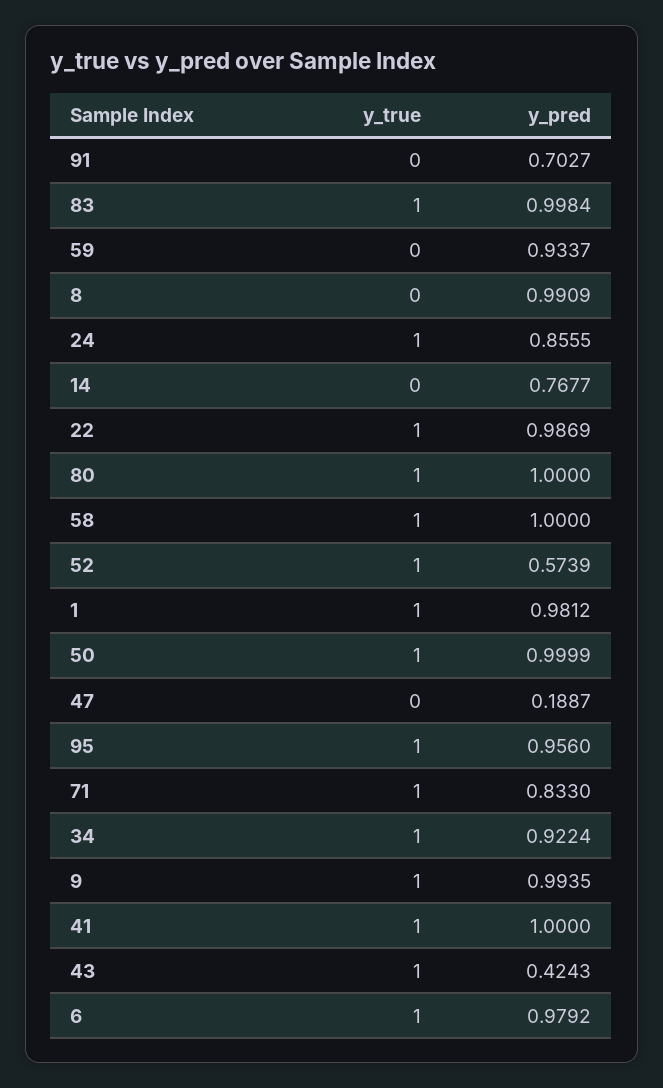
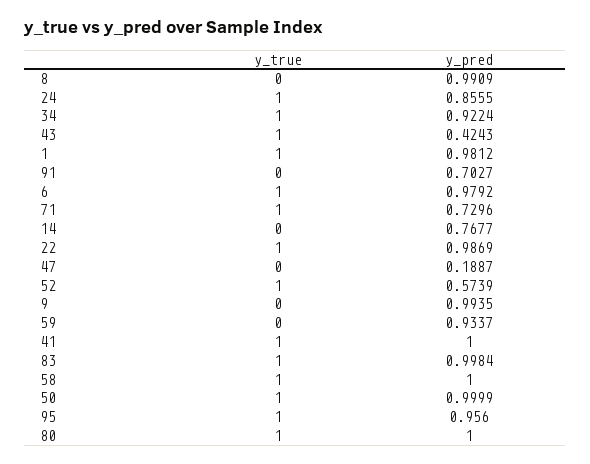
y_pred, 71: 0.833 -> 0.7296
y_true, 9: 1 -> 0

